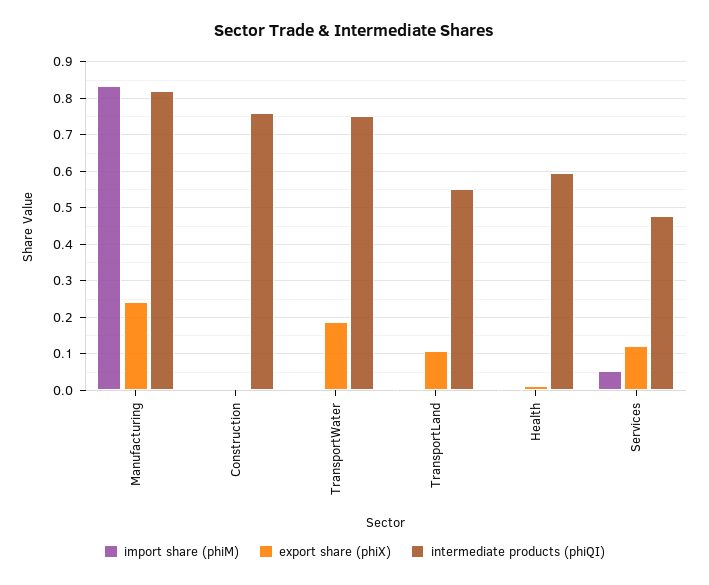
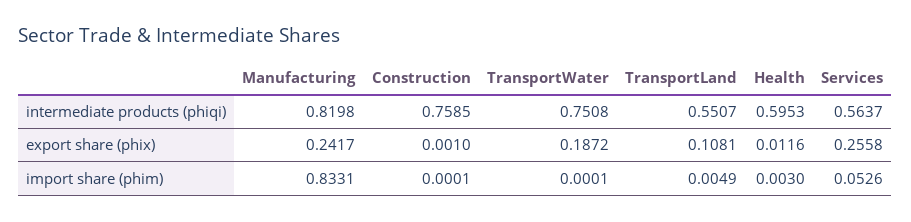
export share (phiX), Services: 0.12 -> 0.2558
intermediate products (phiQI), Services: 0.48 -> 0.5637

